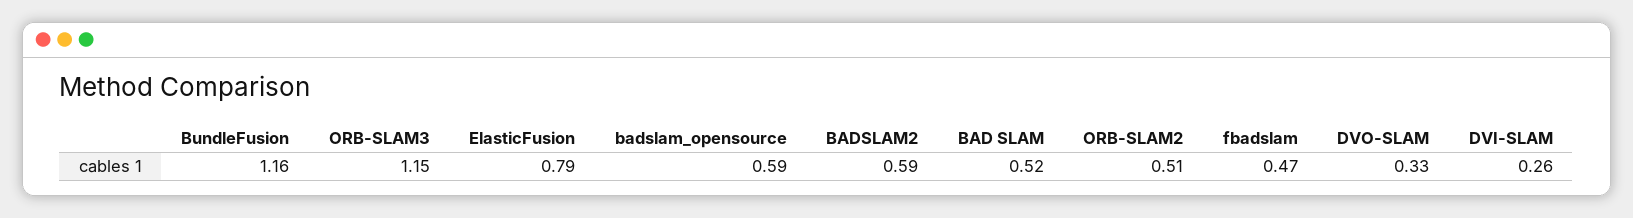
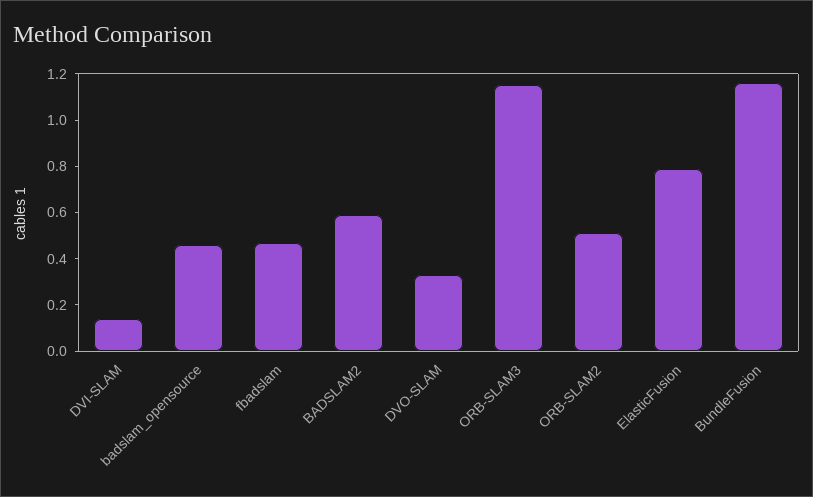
badslam_opensource: 0.59 -> 0.45
BAD SLAM: 0.52 -> none
DVI-SLAM: 0.26 -> 0.15

